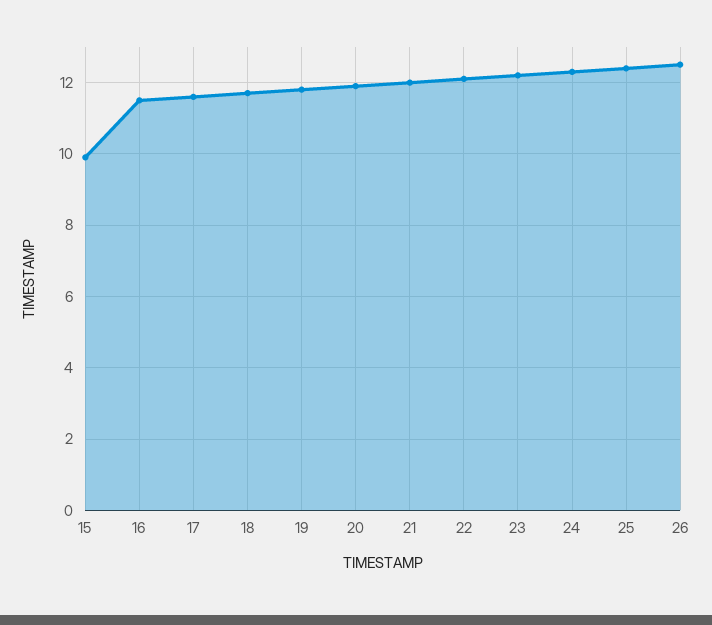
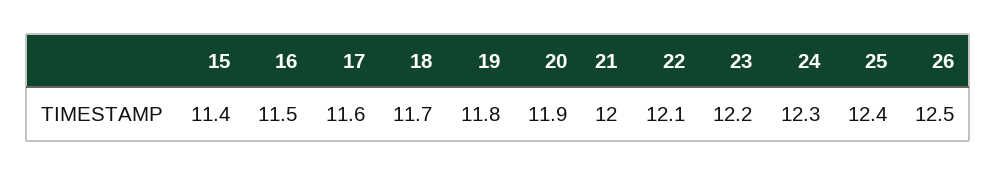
15: 10 -> 11.4

